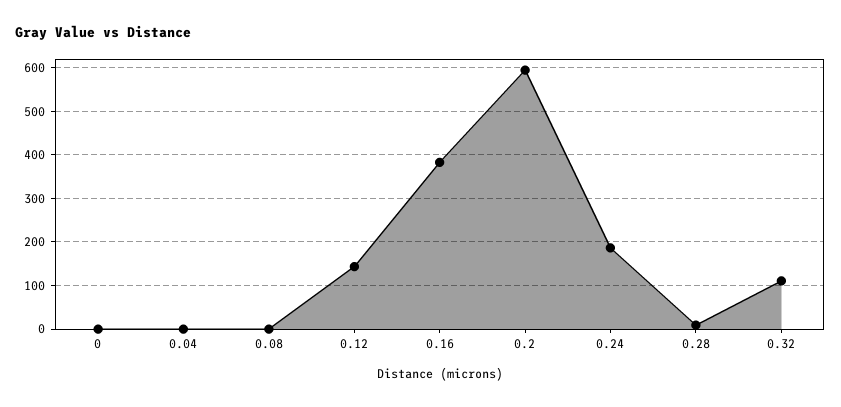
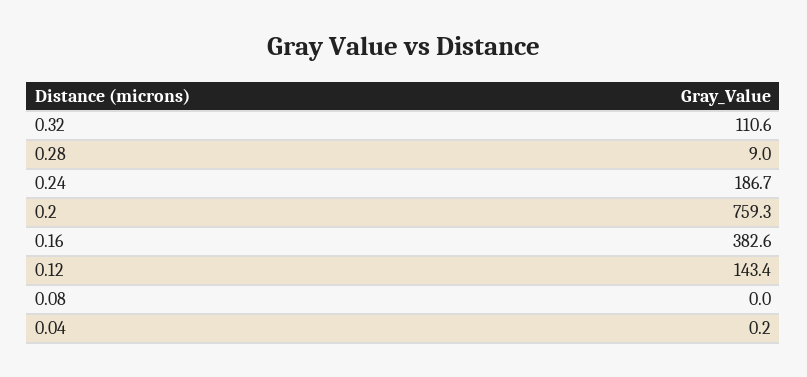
0: 0 -> none
0.2: 600 -> 759.3

